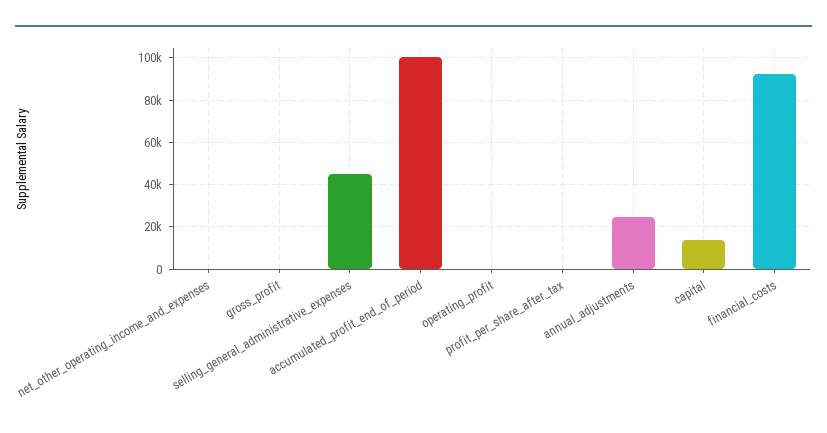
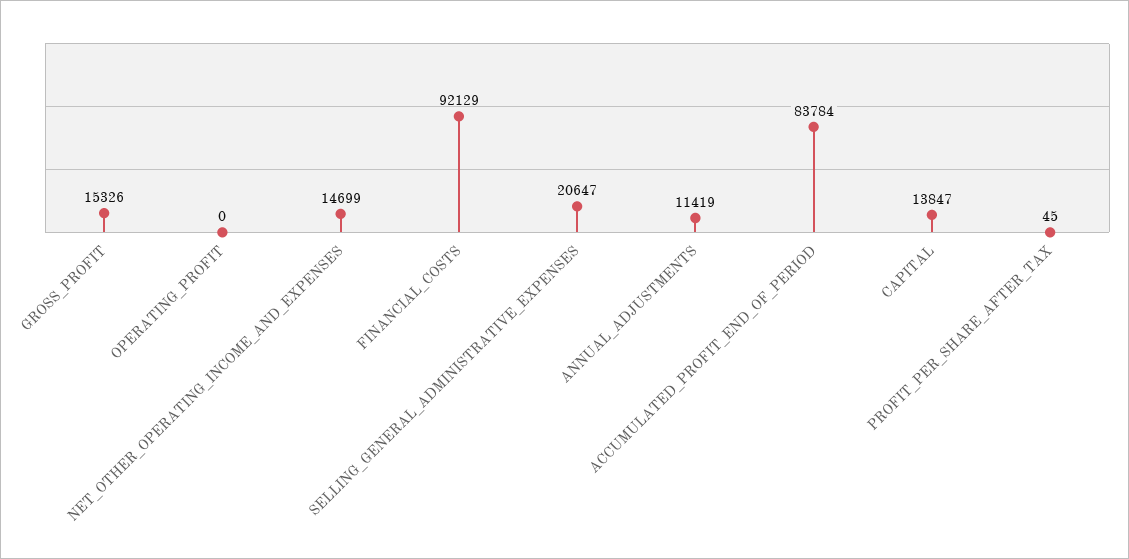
net_other_operating_income_and_expenses: 0 -> 14699
gross_profit: 0 -> 15326
selling_general_administrative_expenses: 45000 -> 20647
accumulated_profit_end_of_period: 100000 -> 83784
annual_adjustments: 25000 -> 11419

